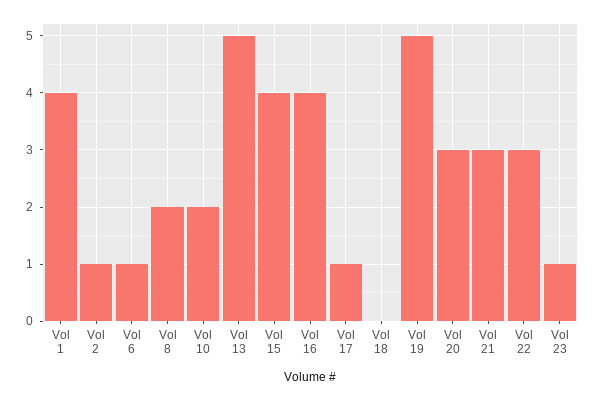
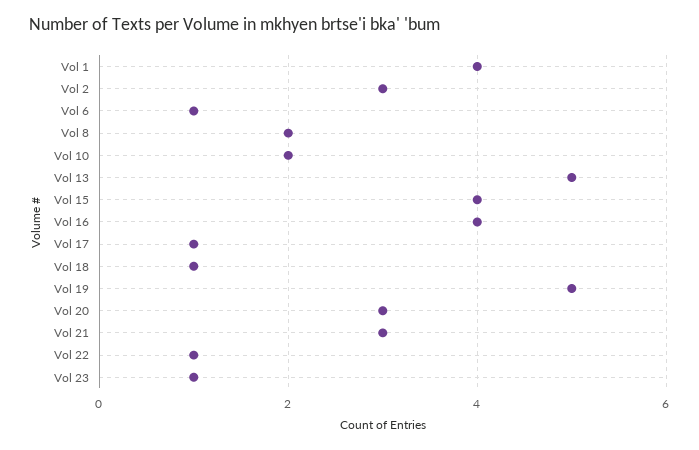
Vol 2: 1 -> 3
Vol 18: 0 -> 1
Vol 22: 3 -> 1

